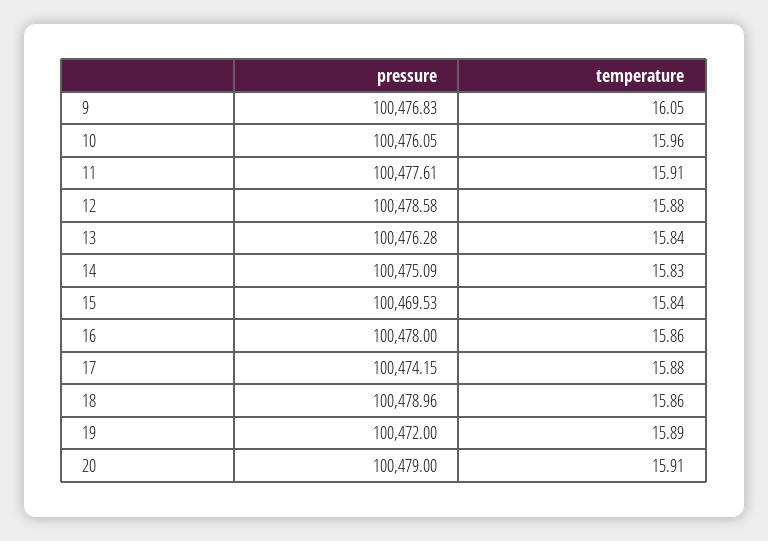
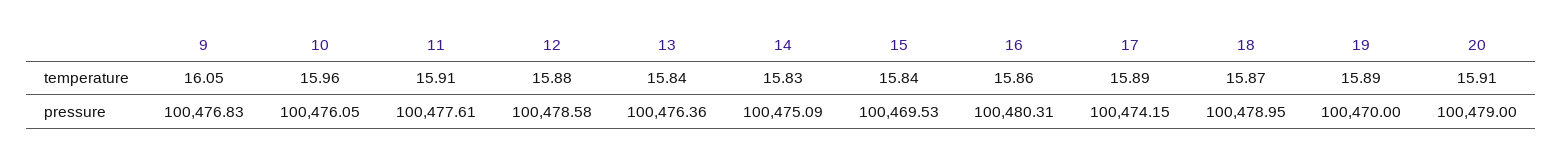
pressure, 13: 100476.28 -> 100476.36
pressure, 16: 100478 -> 100480.31
temperature, 17: 15.88 -> 15.89
pressure, 18: 100478.96 -> 100478.95
temperature, 18: 15.86 -> 15.87
pressure, 19: 100472 -> 100470

